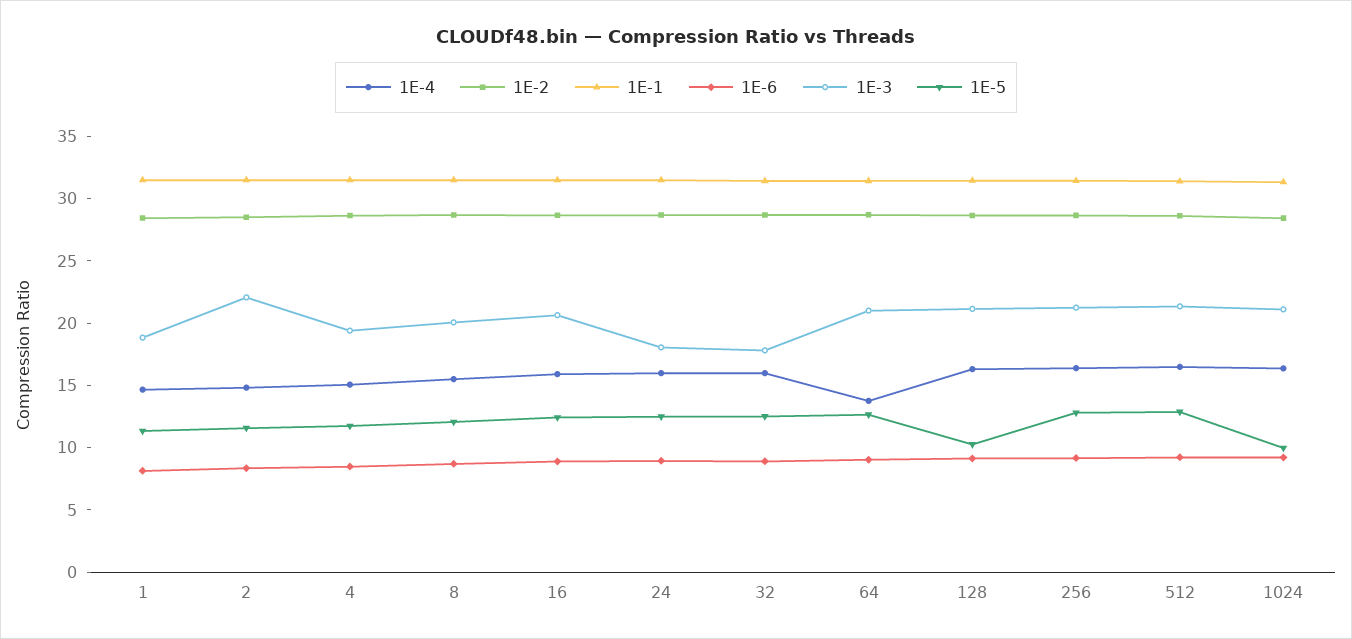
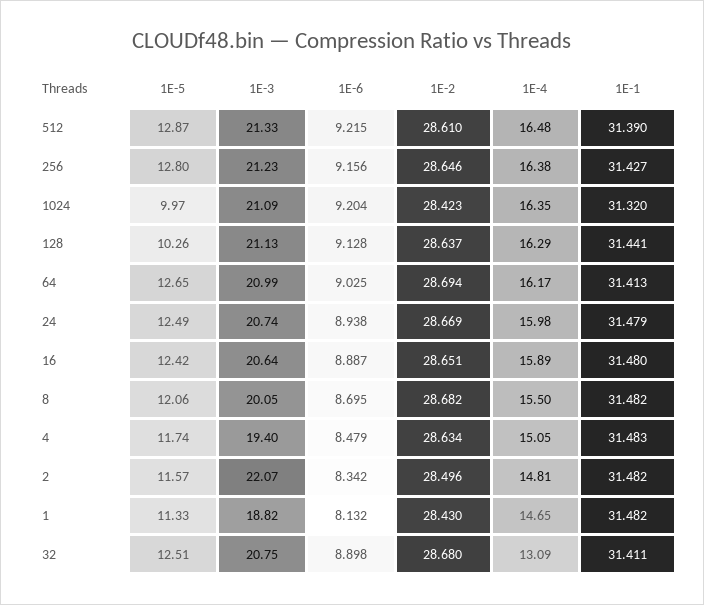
1E-3, 24: 18 -> 20.74
1E-4, 32: 16 -> 13.09
1E-3, 32: 18 -> 20.75
1E-4, 64: 14 -> 16.17

